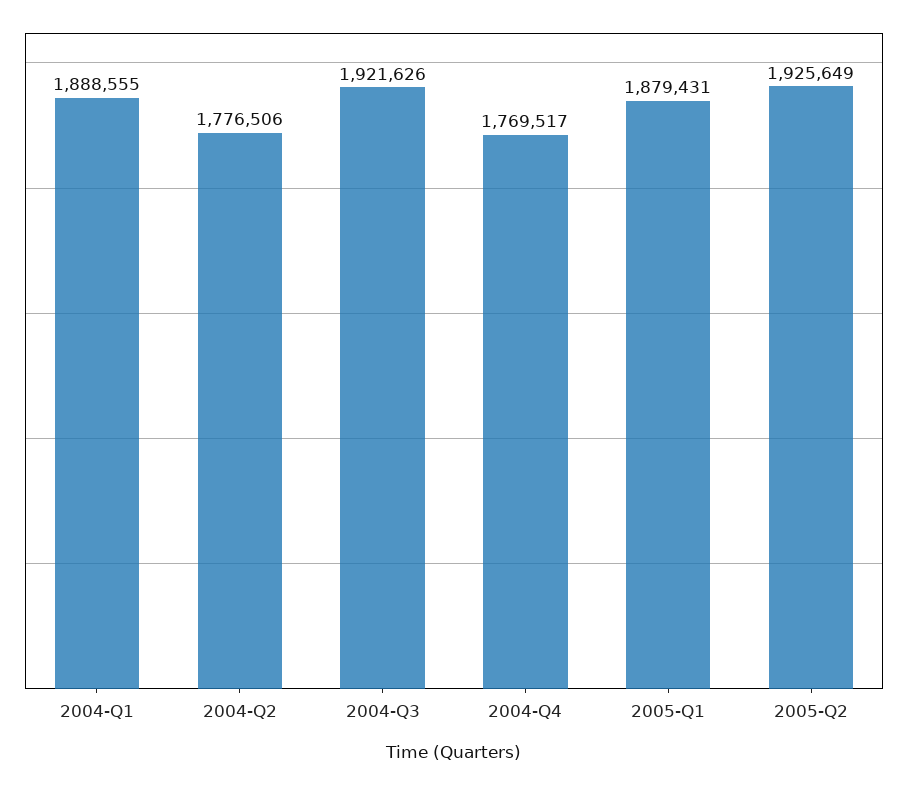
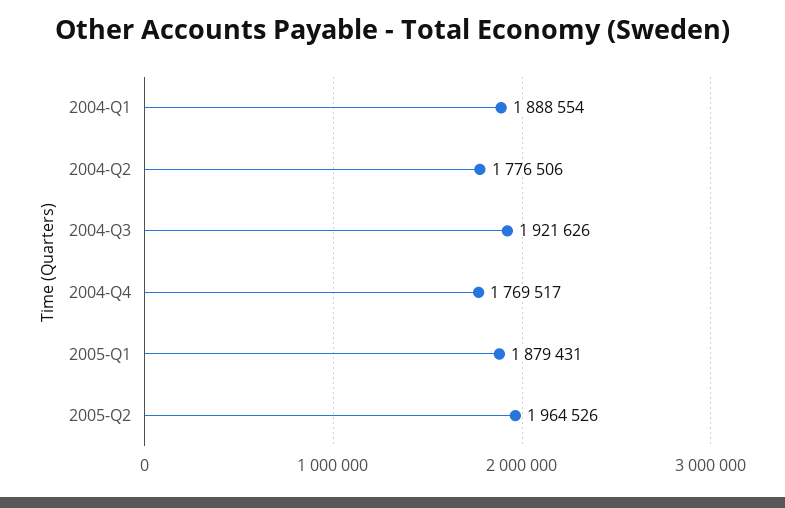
2004-Q1: 1888555 -> 1888554
2005-Q2: 1925649 -> 1964526

